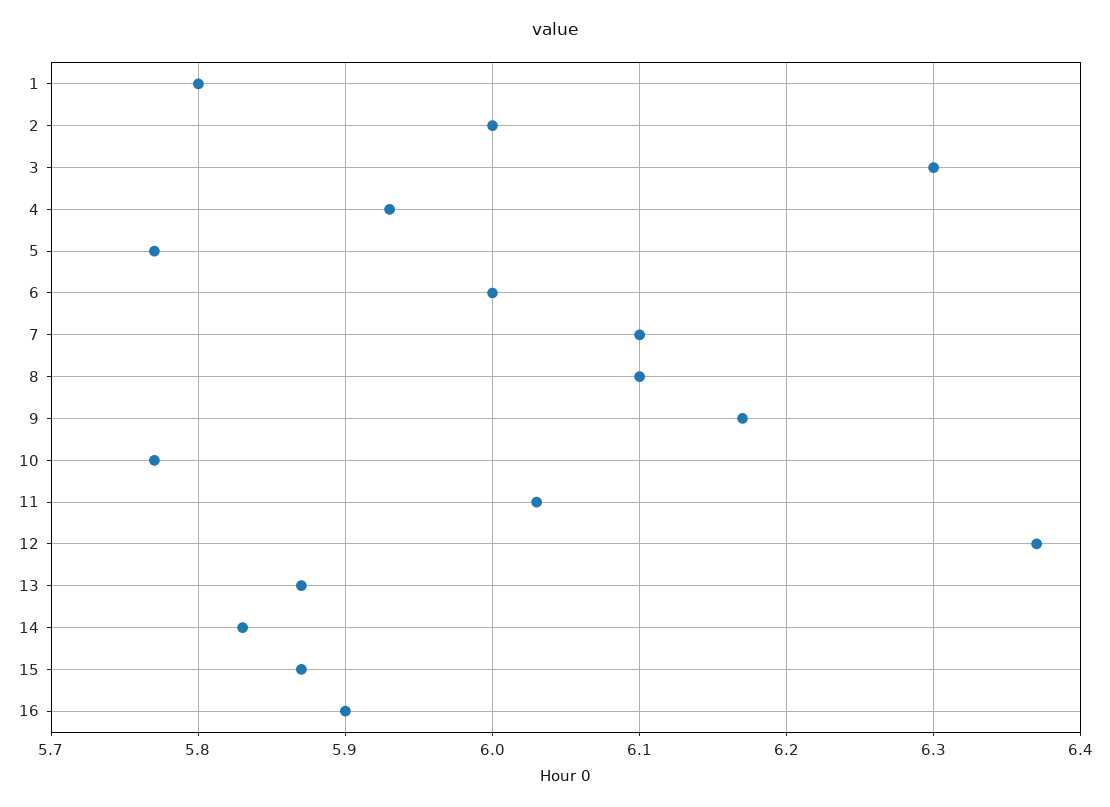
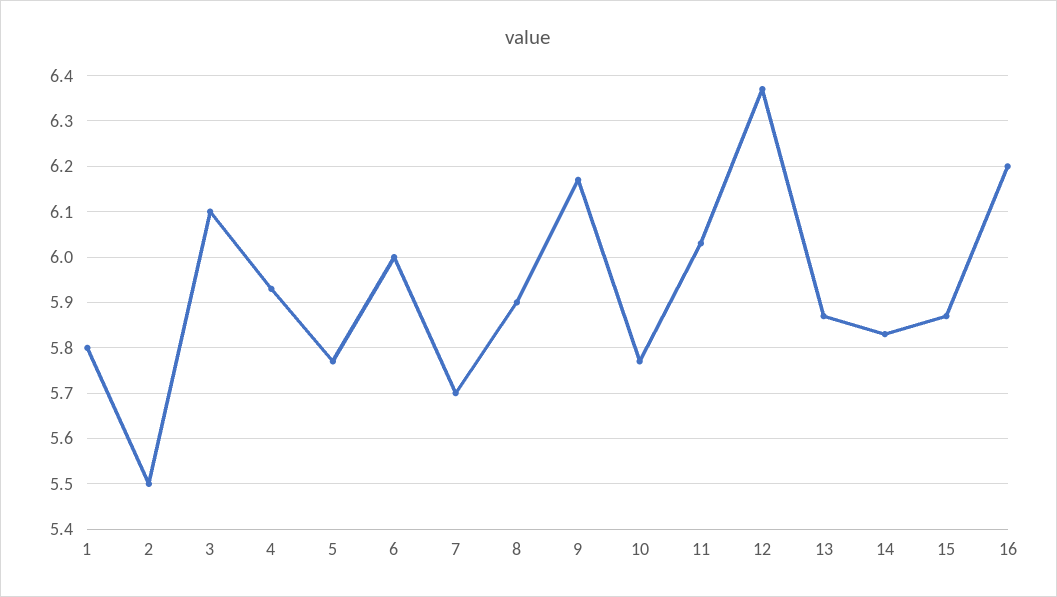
2: 6 -> 5.5
3: 6.3 -> 6.1
7: 6.1 -> 5.7
8: 6.1 -> 5.9
16: 5.9 -> 6.2

